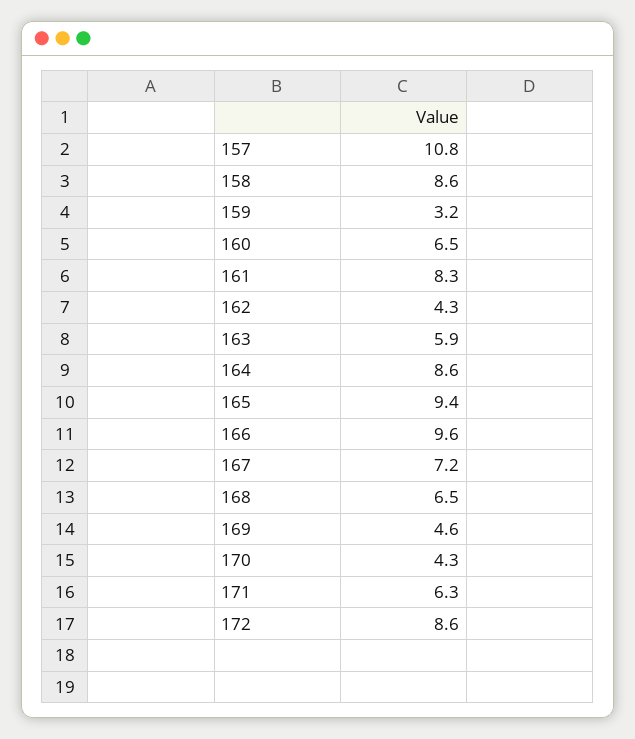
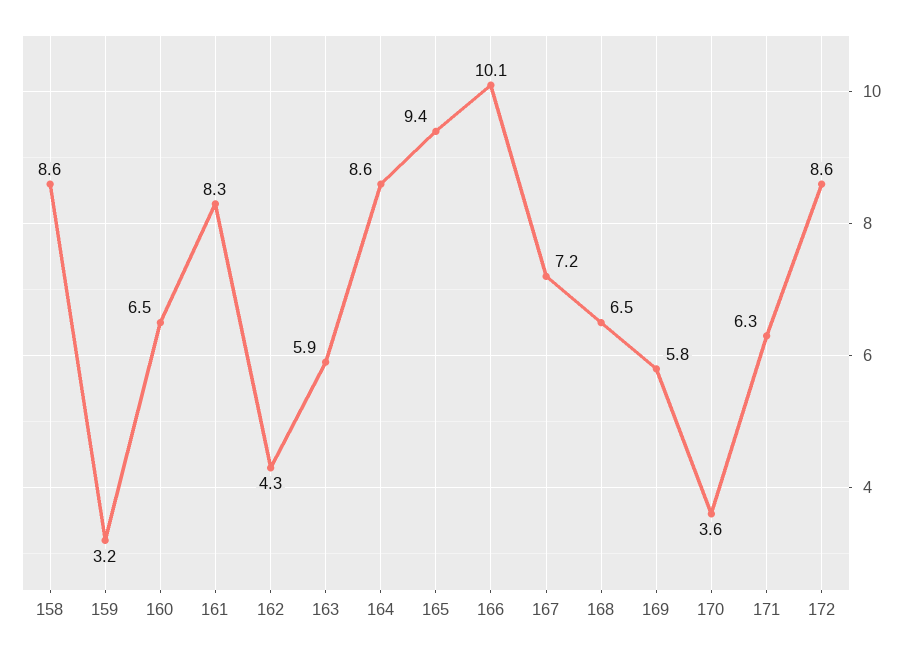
157: 10.8 -> none
166: 9.6 -> 10.1
169: 4.6 -> 5.8
170: 4.3 -> 3.6

